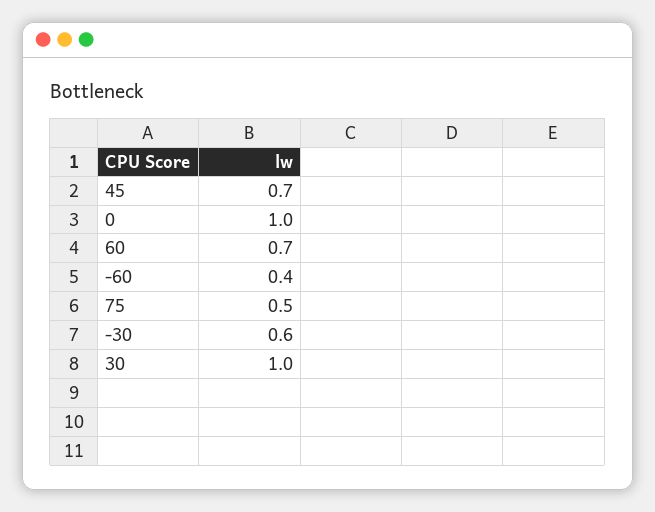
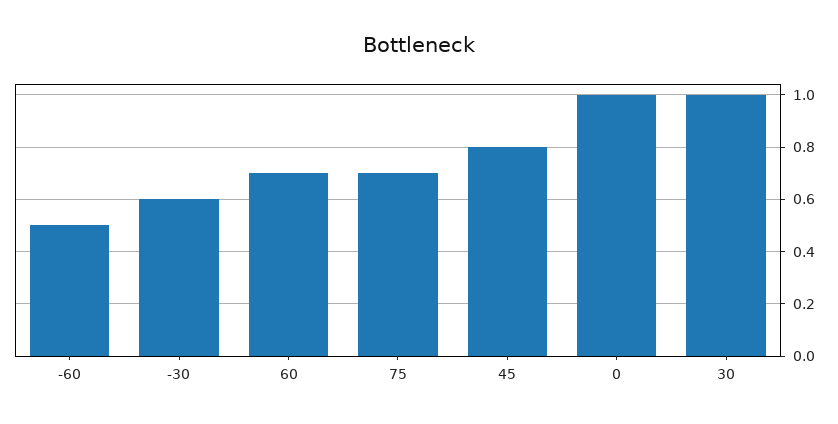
45: 0.7 -> 0.8
-60: 0.4 -> 0.5
75: 0.5 -> 0.7

